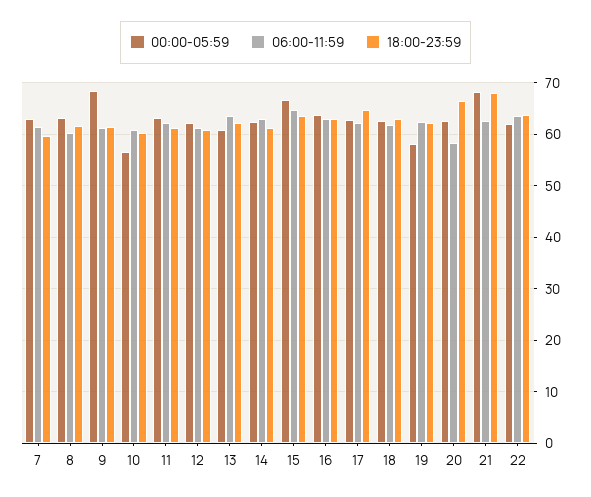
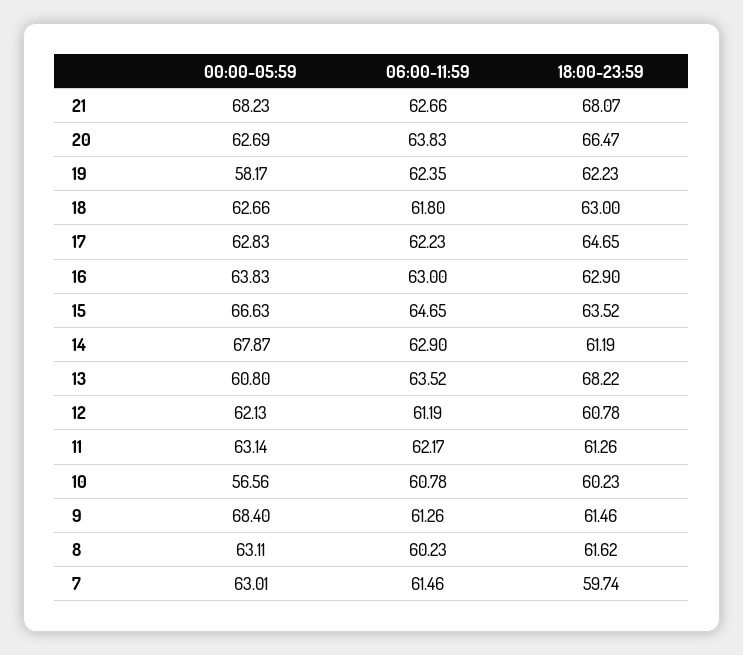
18:00-23:59, 13: 62 -> 68.22
00:00-05:59, 14: 62 -> 67.87
06:00-11:59, 20: 58 -> 63.83
00:00-05:59, 22: 62 -> none
06:00-11:59, 22: 64 -> none
18:00-23:59, 22: 64 -> none

